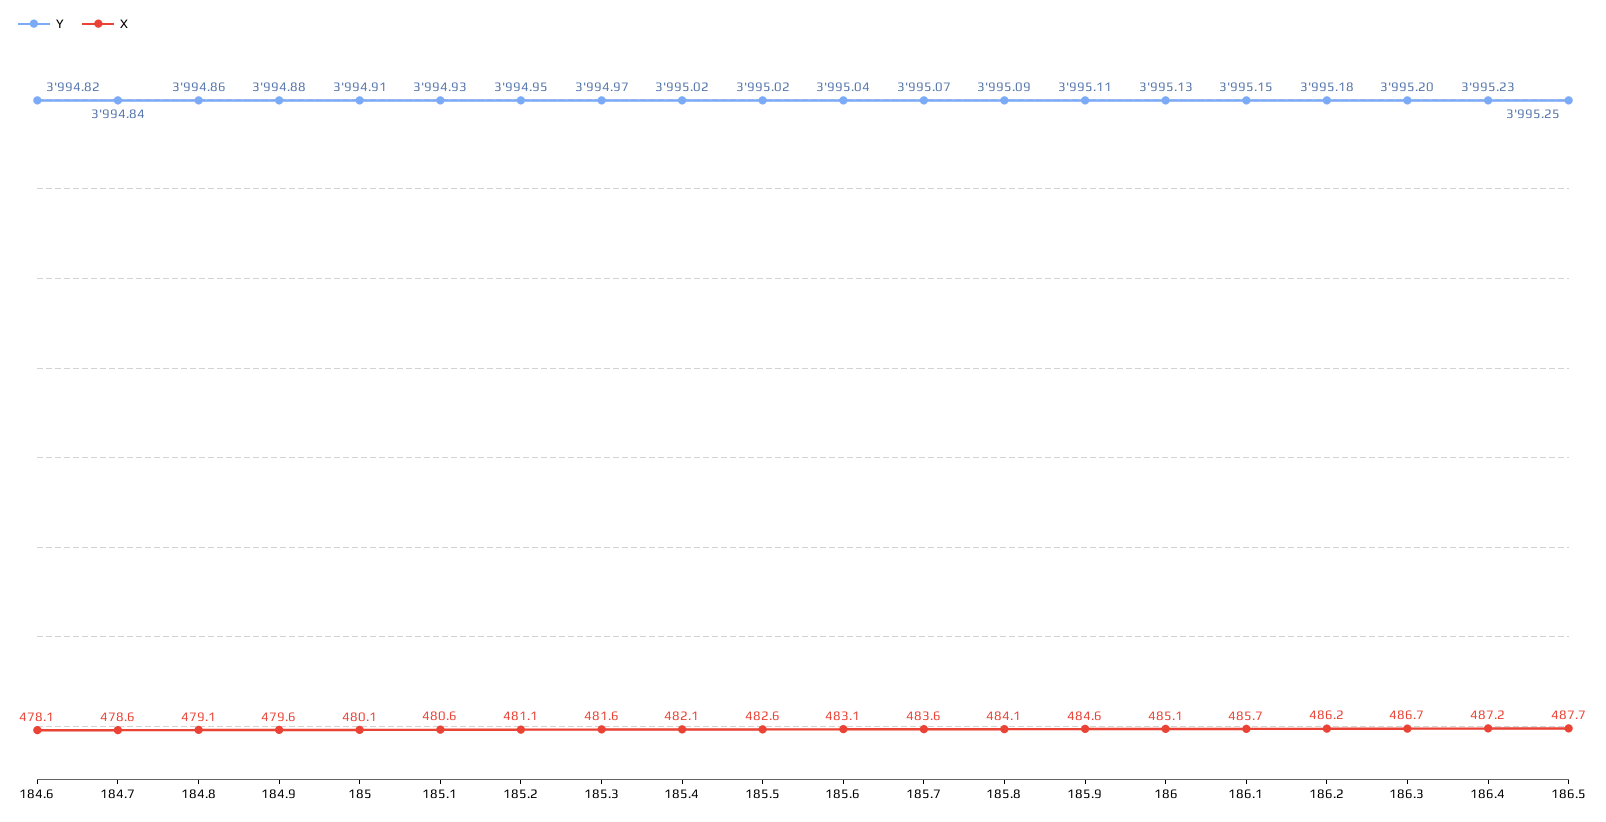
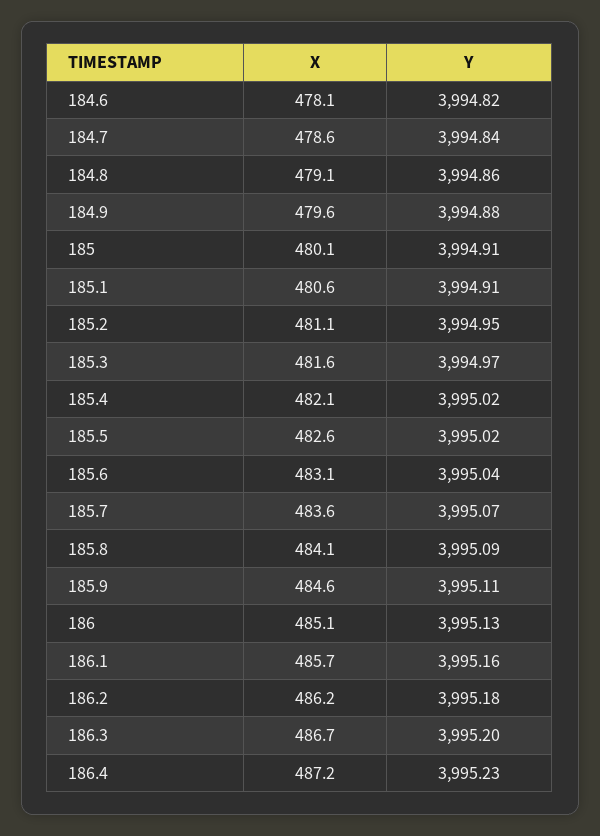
Y, 185.1: 3994.93 -> 3994.91
Y, 186.1: 3995.15 -> 3995.16
Y, 186.5: 3995.25 -> none
X, 186.5: 487.7 -> none

